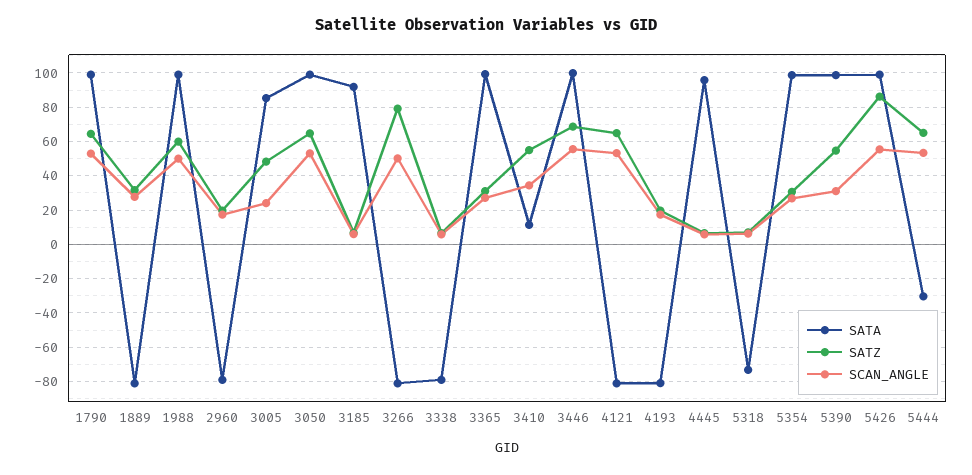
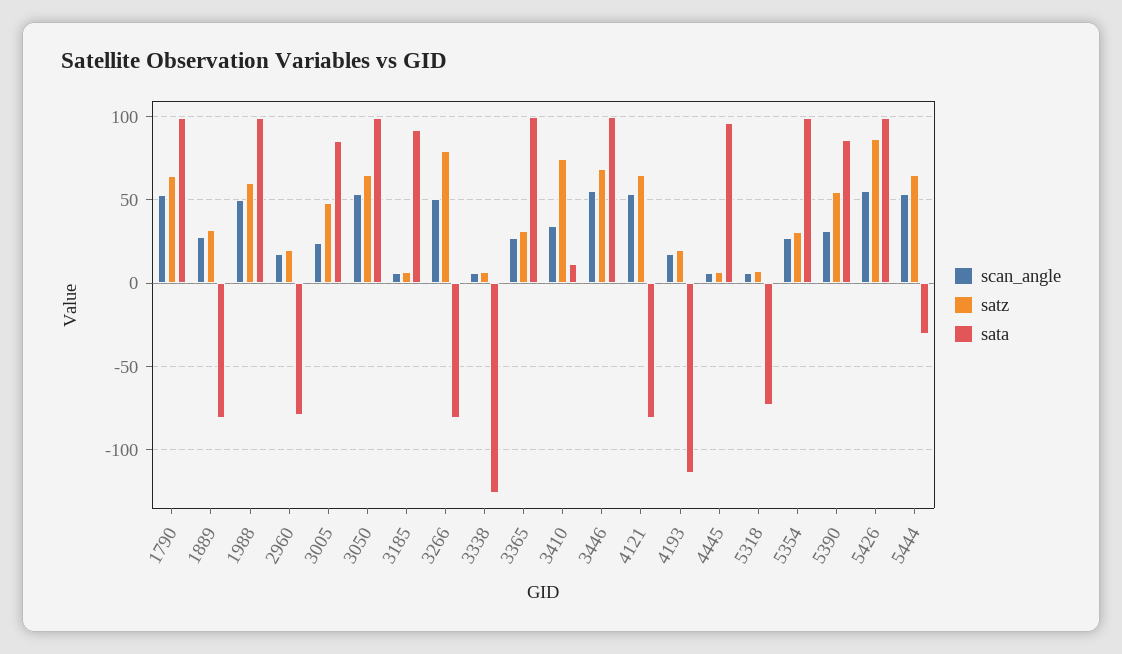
SATA, 3338: -80 -> -125
SATZ, 3410: 55 -> 75
SATA, 4193: -80 -> -115
SATA, 5390: 100 -> 85

